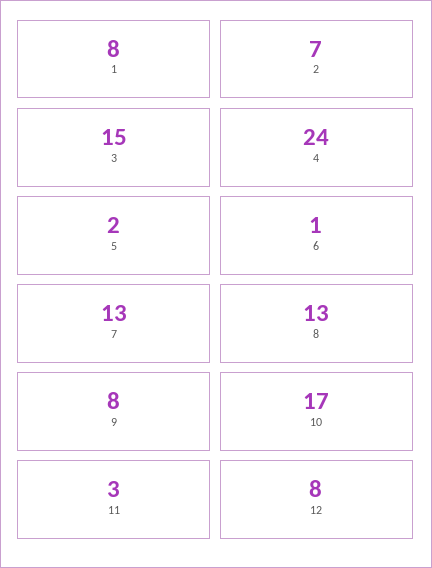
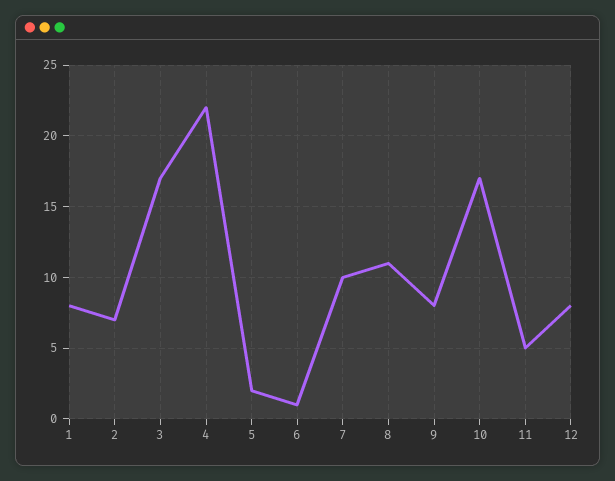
3: 15 -> 17
4: 24 -> 22
7: 13 -> 10
8: 13 -> 11
11: 3 -> 5

